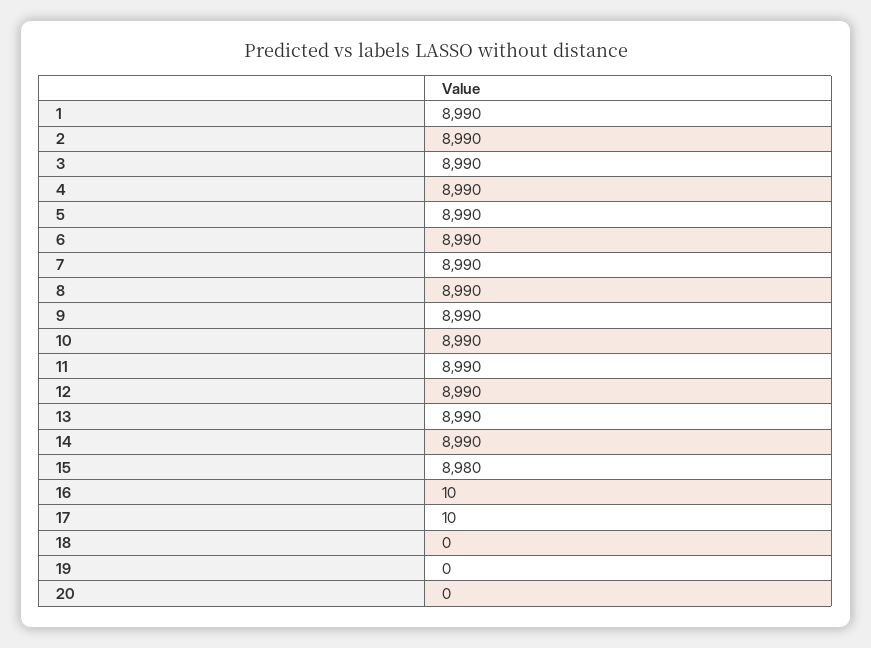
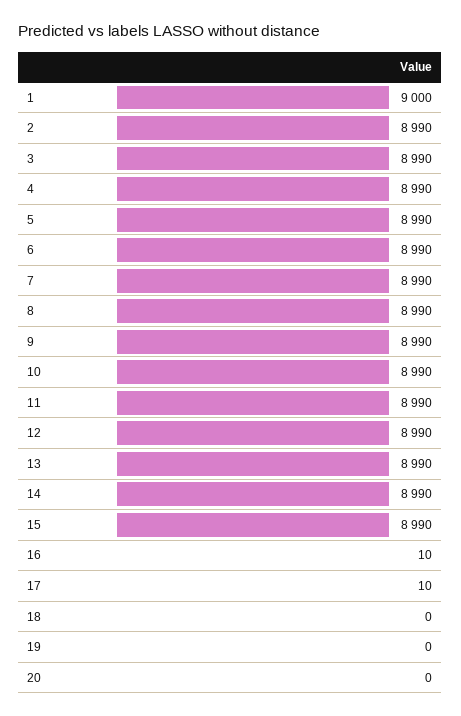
1: 8990 -> 9000
15: 8980 -> 8990

